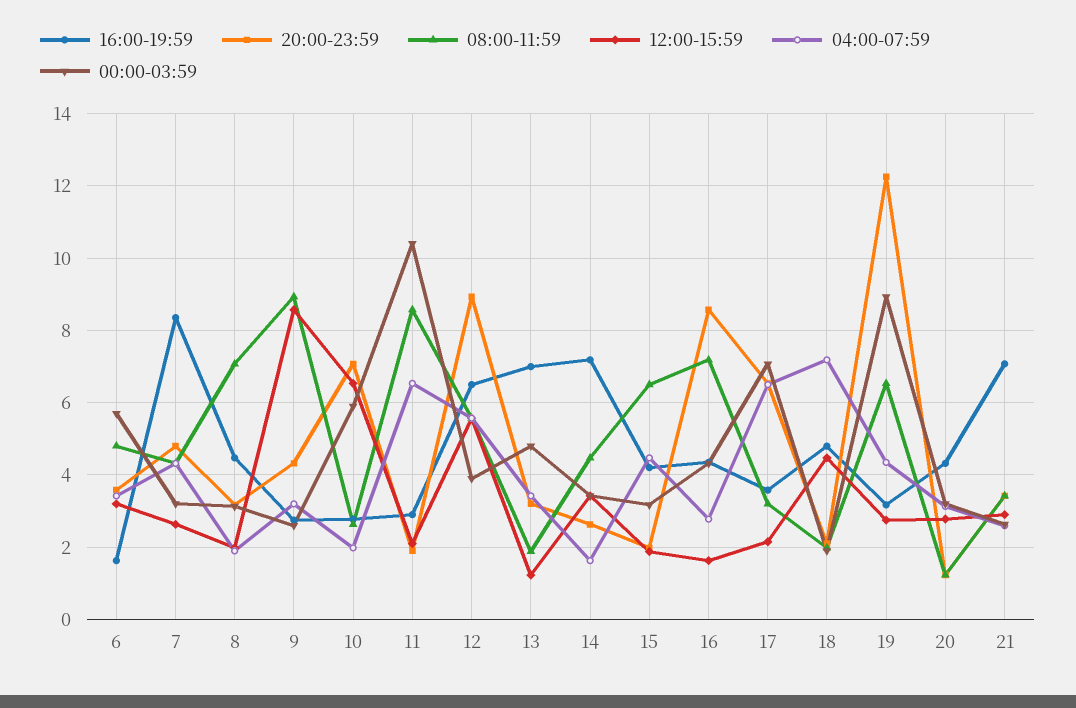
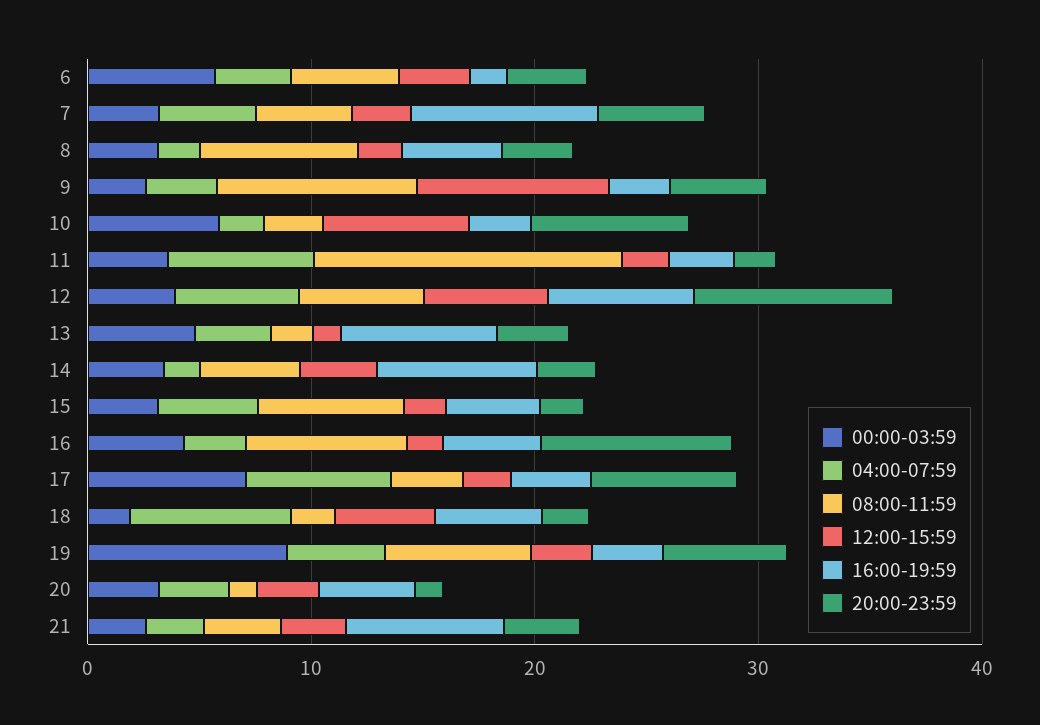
08:00-11:59, 11: 8.6 -> 14
00:00-03:59, 11: 10.4 -> 4
20:00-23:59, 19: 12.2 -> 6

